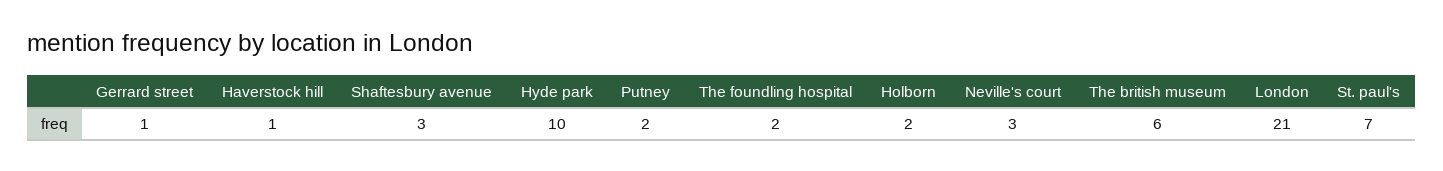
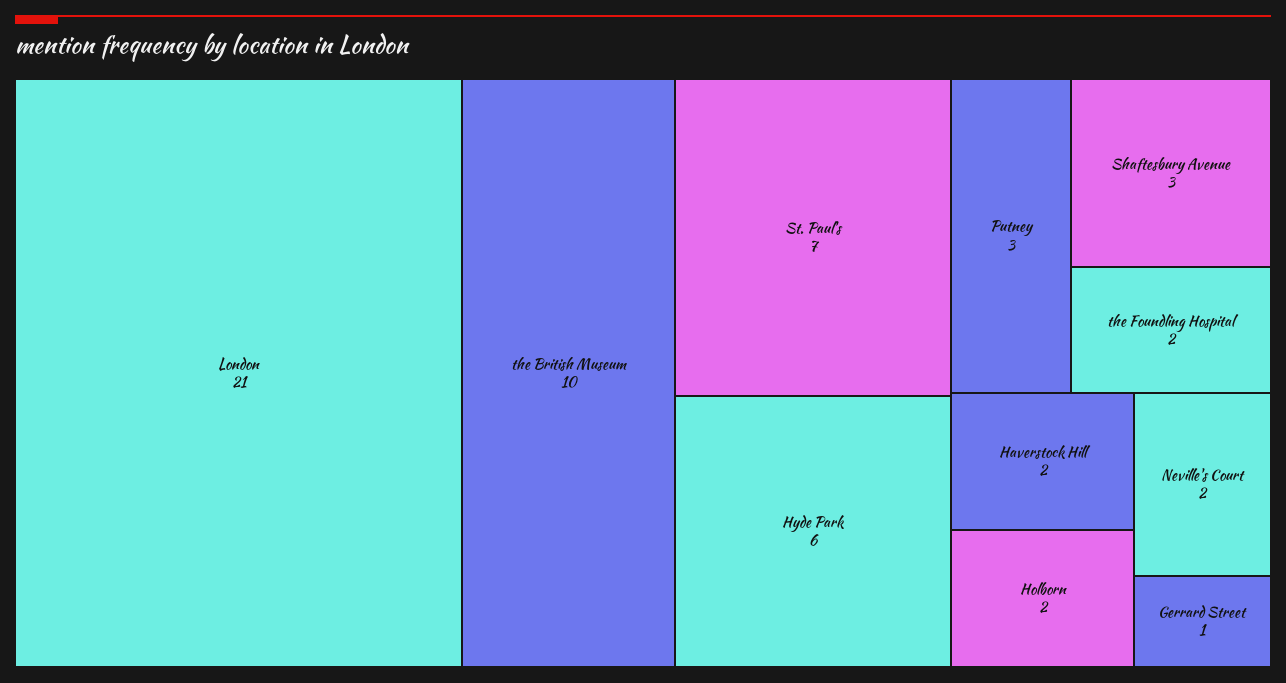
Haverstock hill: 1 -> 2
Hyde park: 10 -> 6
Putney: 2 -> 3
Neville's court: 3 -> 2
The british museum: 6 -> 10

